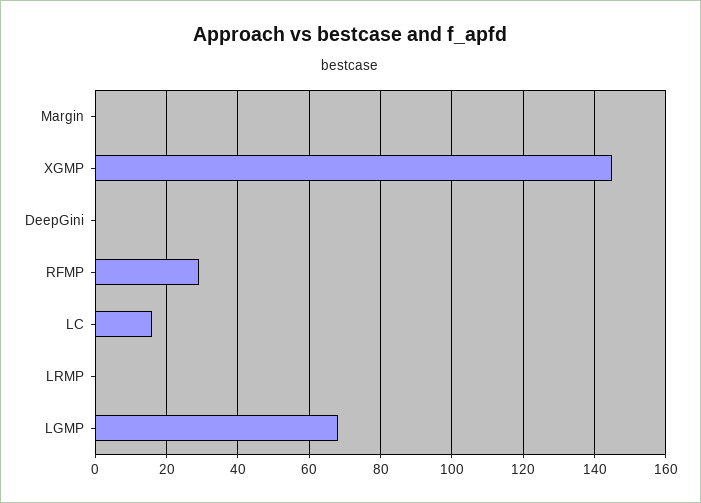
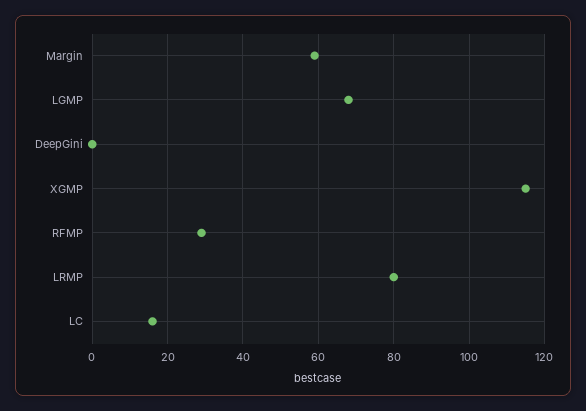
Margin: 0 -> 60
XGMP: 145 -> 115
LRMP: 0 -> 80

